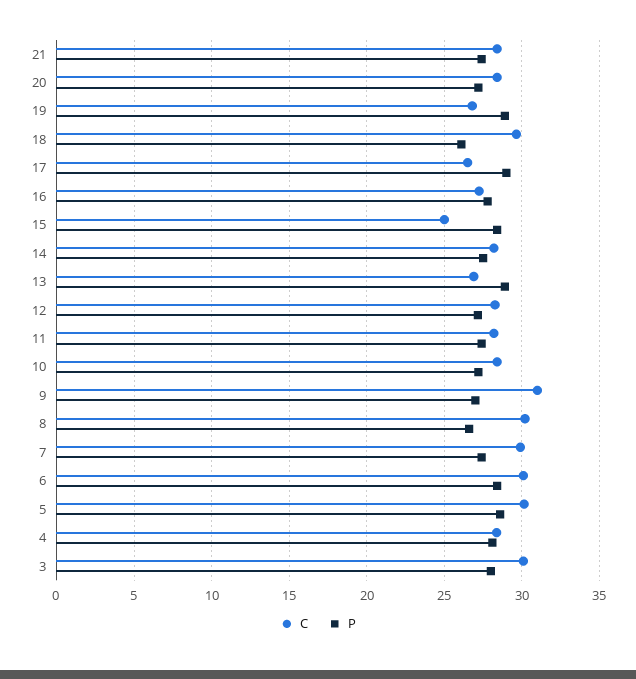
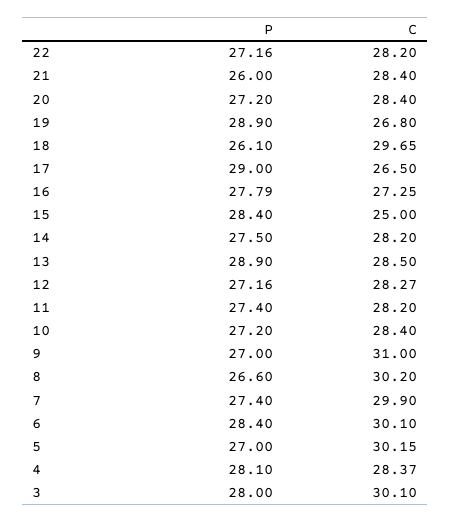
P, 21: 27.5 -> 26
C, 13: 27 -> 28.5
P, 5: 28.5 -> 27
P, 22: none -> 27.16
C, 22: none -> 28.2

